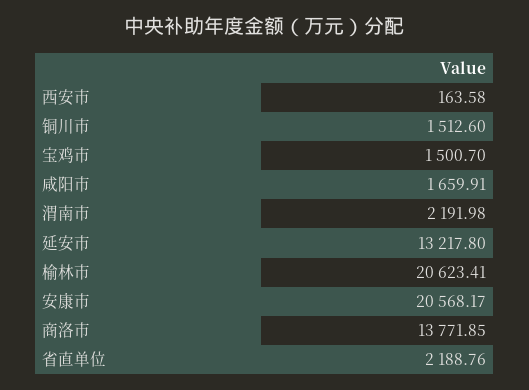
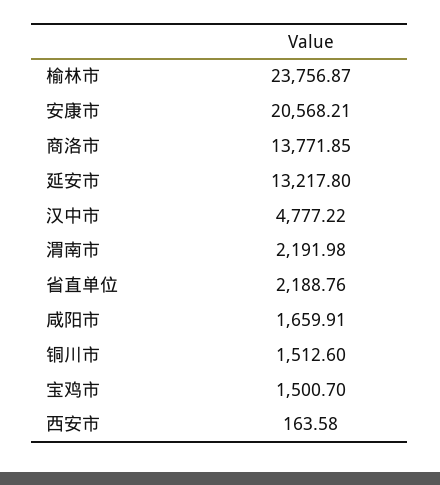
榆林市: 20623.41 -> 23756.87
安康市: 20568.17 -> 20568.21
汉中市: none -> 4777.22

